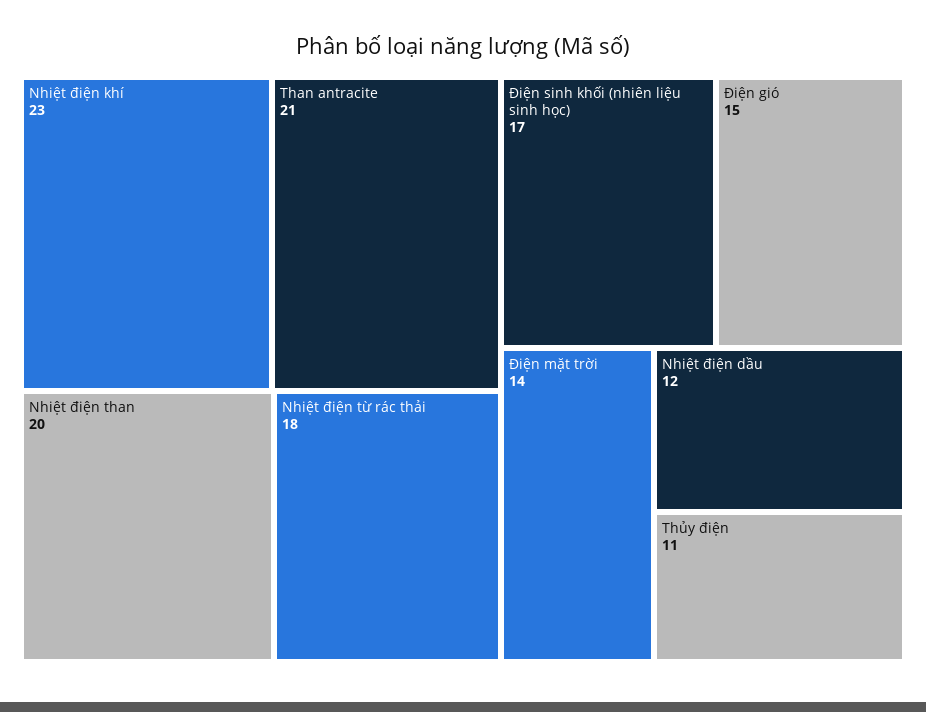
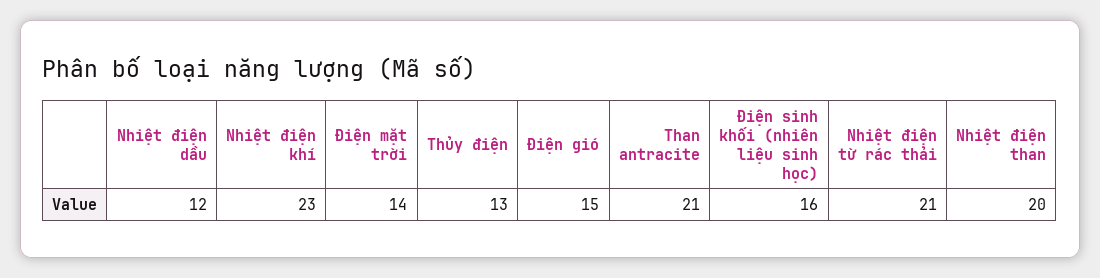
Nhiệt điện từ rác thải: 18 -> 21
Điện sinh khối (nhiên liệu sinh học): 17 -> 16
Thủy điện: 11 -> 13

